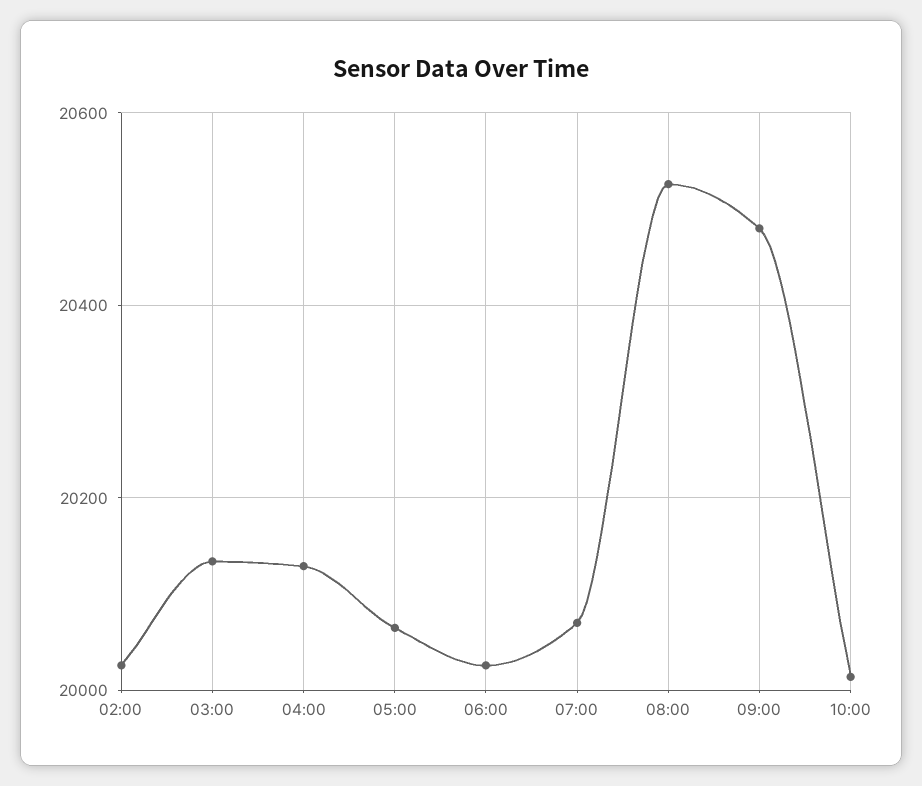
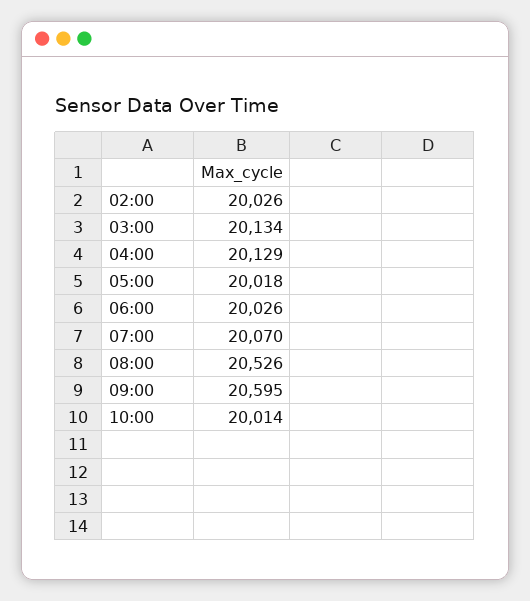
05:00: 20060 -> 20018
09:00: 20480 -> 20595

